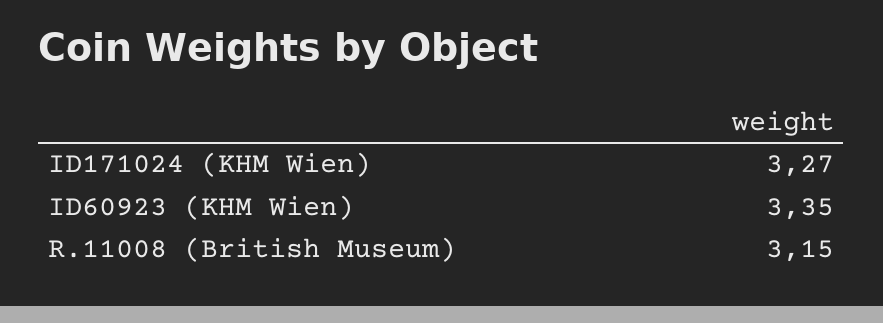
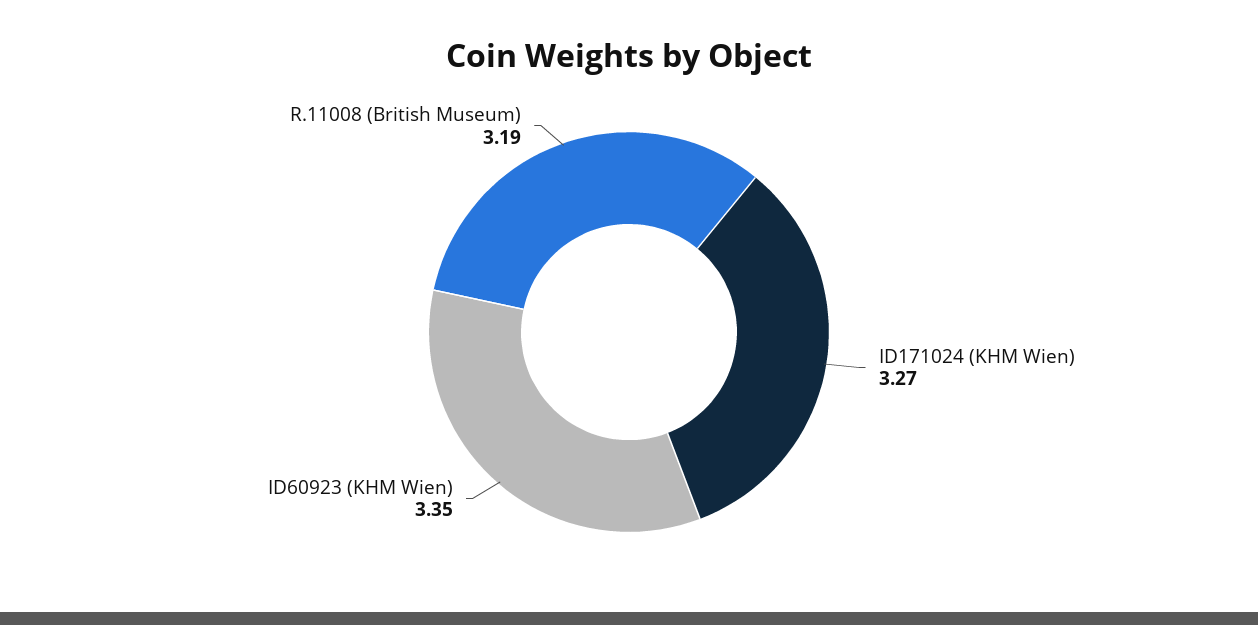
R.11008 (British Museum): 3.15 -> 3.19

